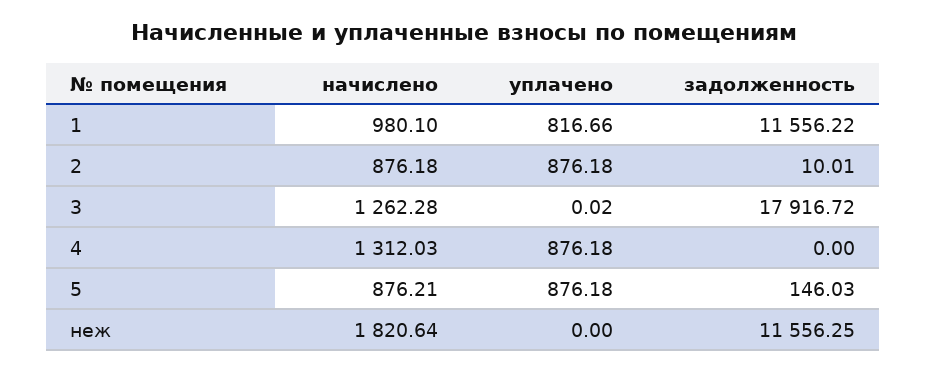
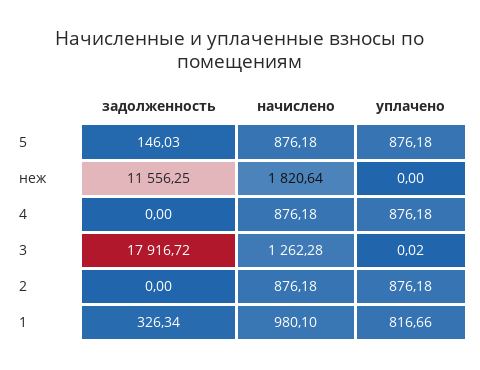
задолженность, 1: 11556.22 -> 326.34
задолженность, 2: 10.01 -> 0
начислено, 4: 1312.03 -> 876.18
начислено, 5: 876.21 -> 876.18

